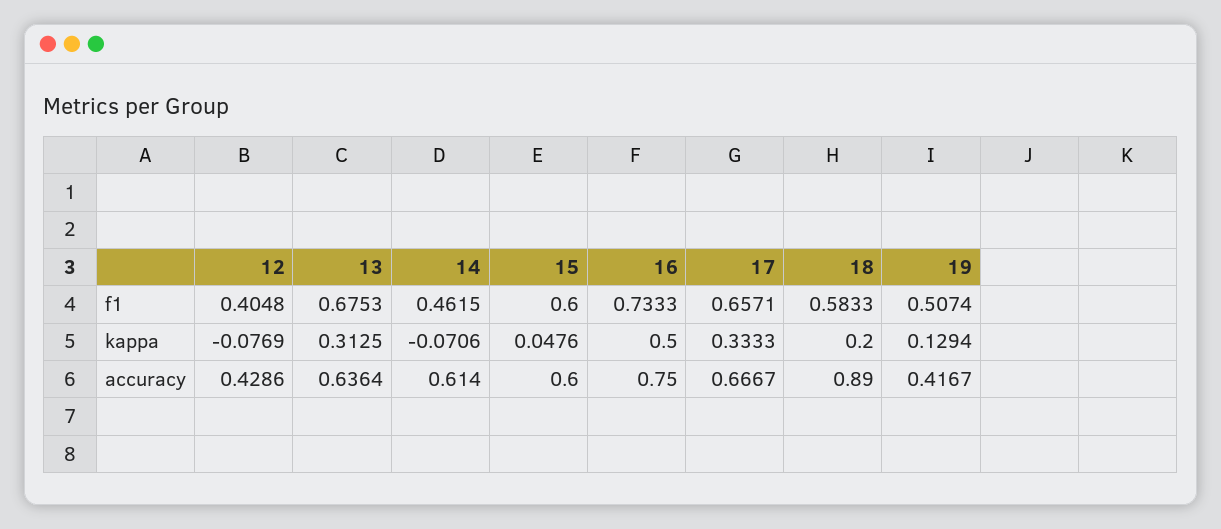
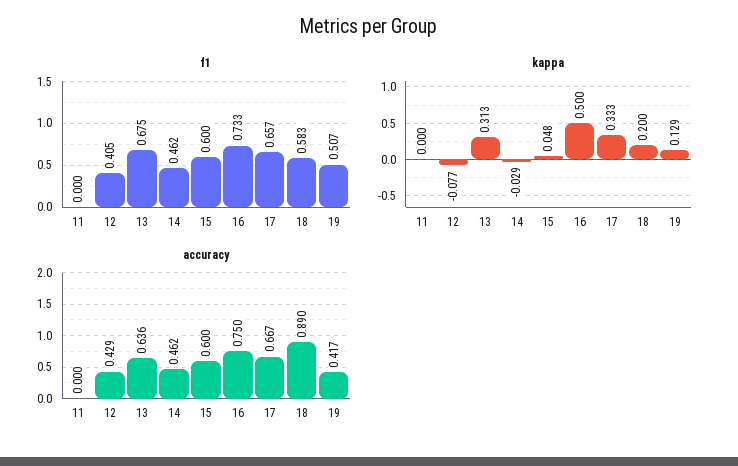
kappa, 14: -0.0706 -> -0.029
accuracy, 14: 0.614 -> 0.462
f1, 11: none -> 0
kappa, 11: none -> 0
accuracy, 11: none -> 0

